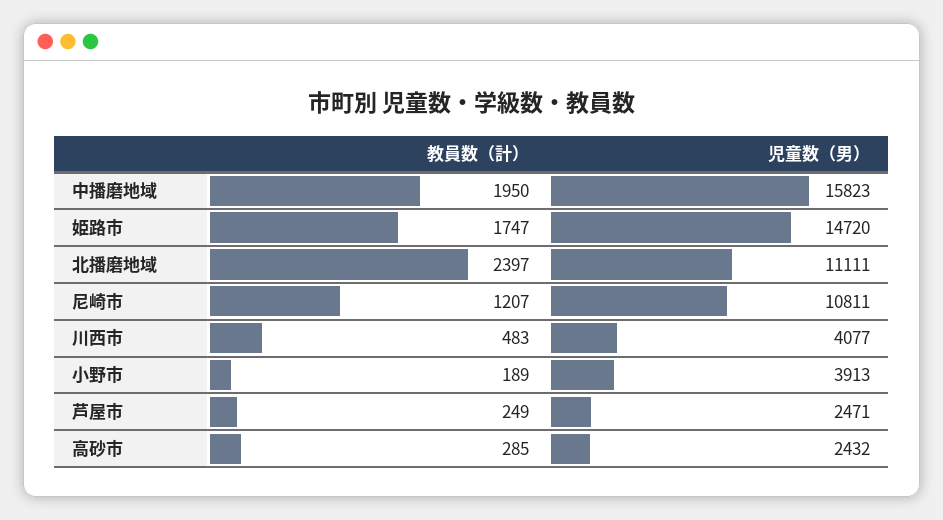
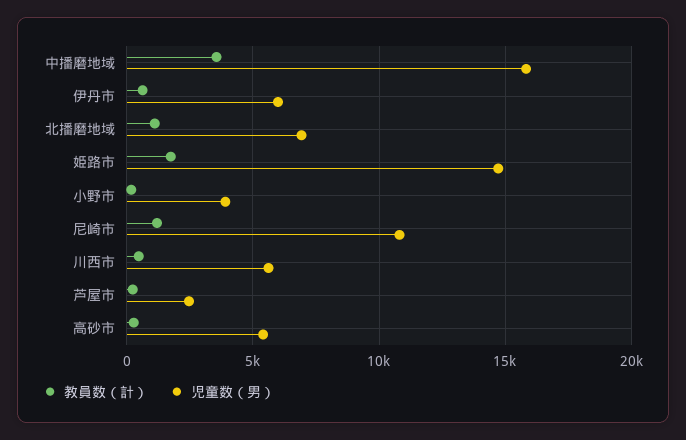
教員数（計）, 中播磨地域: 1950 -> 3500
教員数（計）, 北播磨地域: 2397 -> 1000
児童数（男）, 北播磨地域: 11111 -> 7000
児童数（男）, 川西市: 4077 -> 5500
児童数（男）, 高砂市: 2432 -> 5500
教員数（計）, 伊丹市: none -> 500
児童数（男）, 伊丹市: none -> 6000

